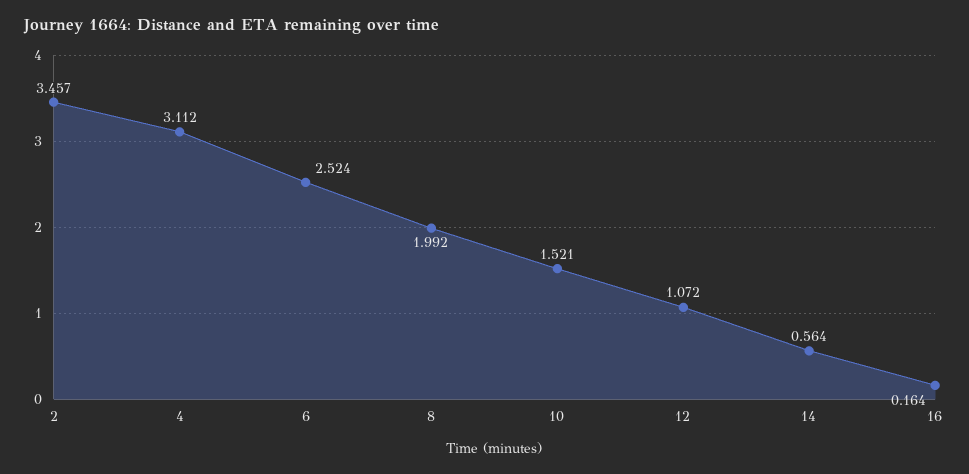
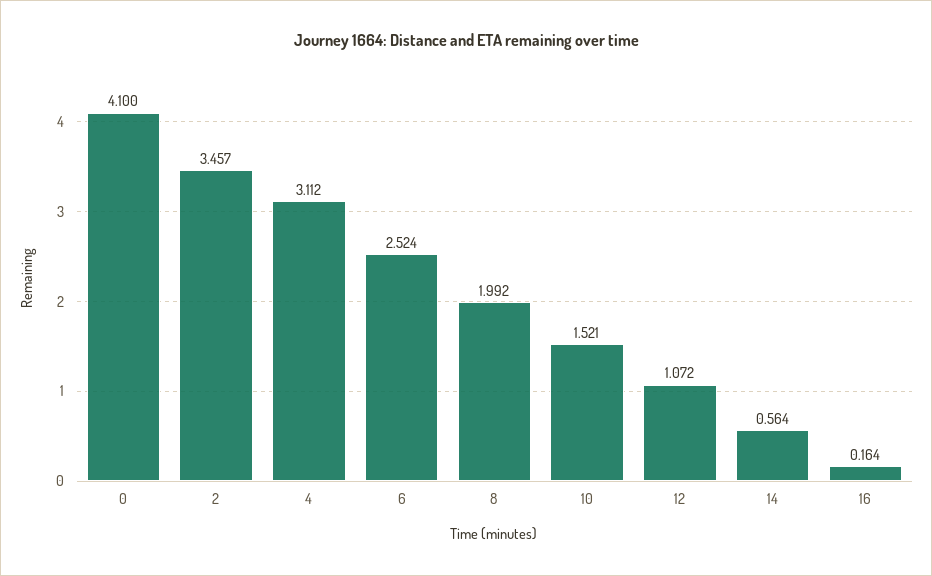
0: none -> 4.1

